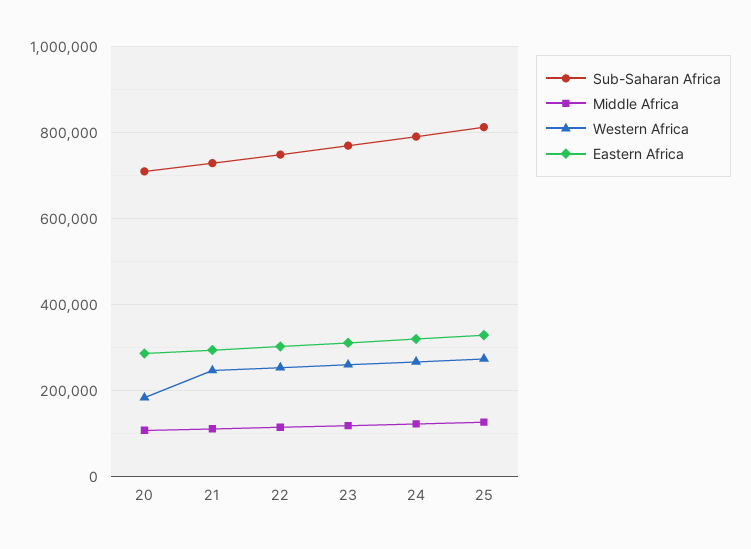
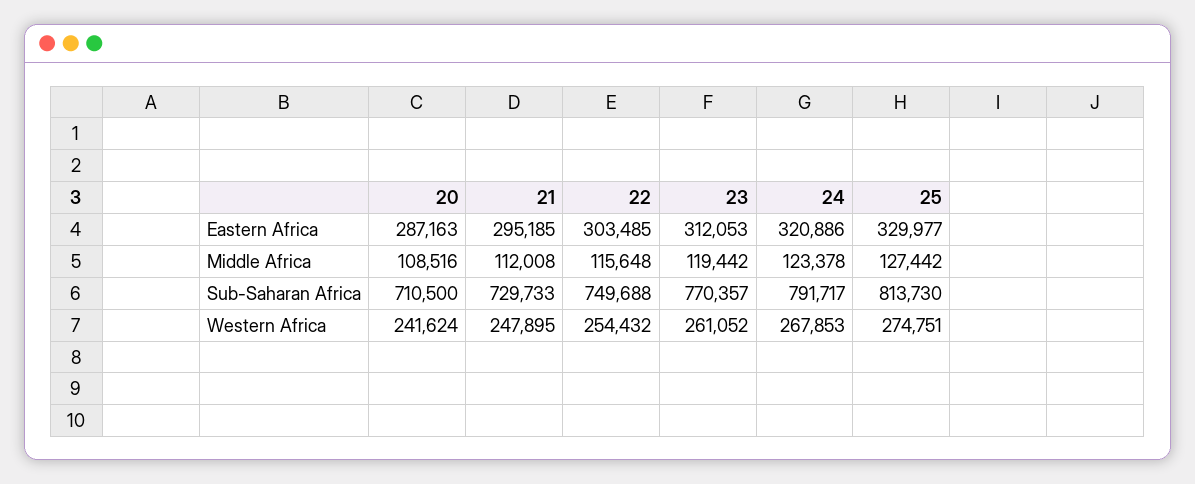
Western Africa, 20: 180000 -> 241624

